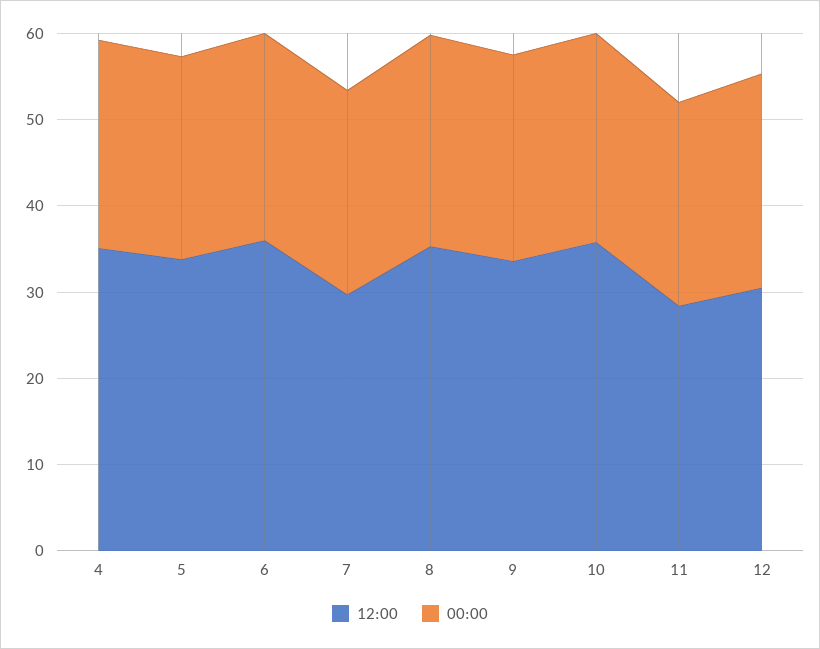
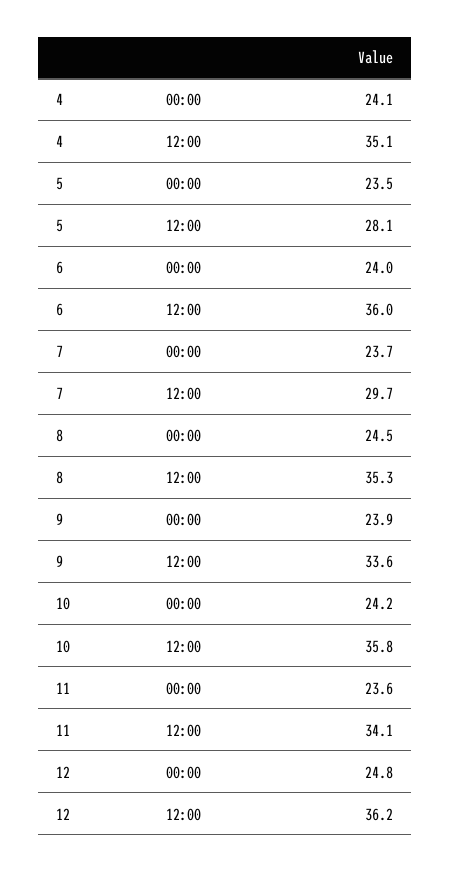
12:00, 5: 34 -> 28.1
12:00, 11: 28 -> 34.1
12:00, 12: 30 -> 36.2

